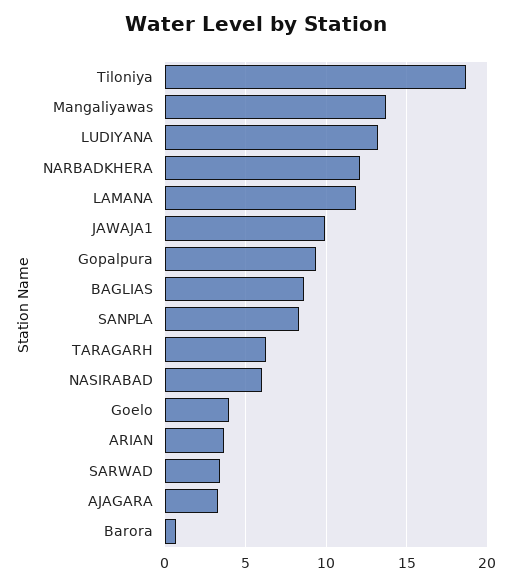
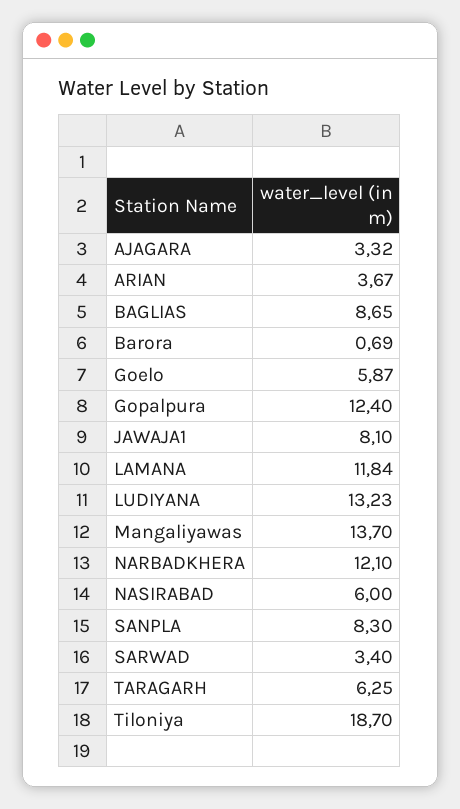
JAWAJA1: 10 -> 8.1
Gopalpura: 9.5 -> 12.4
Goelo: 4 -> 5.87

